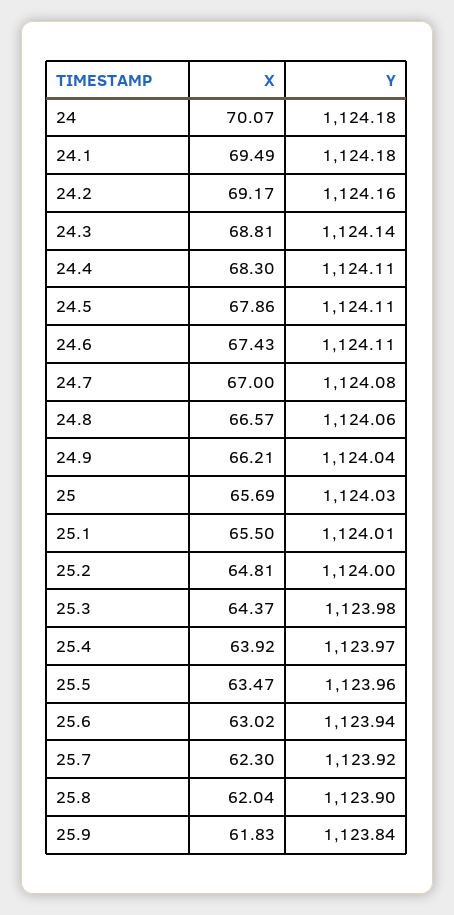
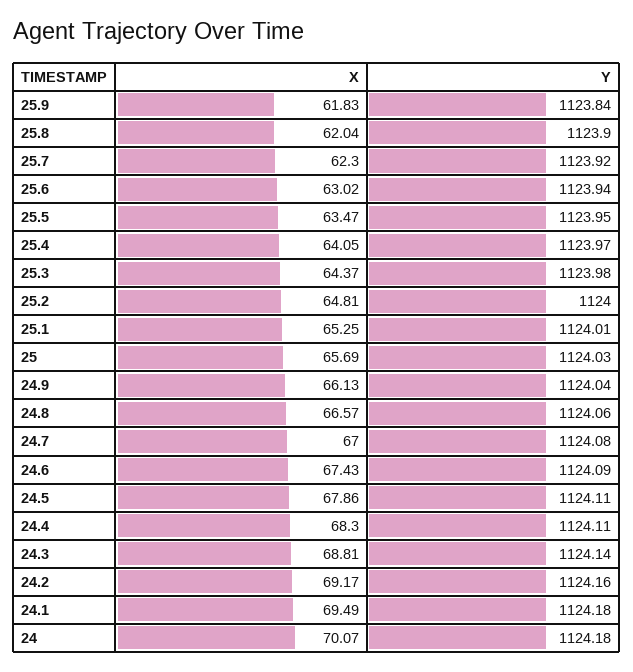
Y, 24.6: 1124.11 -> 1124.09
X, 24.9: 66.21 -> 66.13
X, 25.1: 65.5 -> 65.25
X, 25.4: 63.92 -> 64.05
Y, 25.5: 1123.96 -> 1123.95

